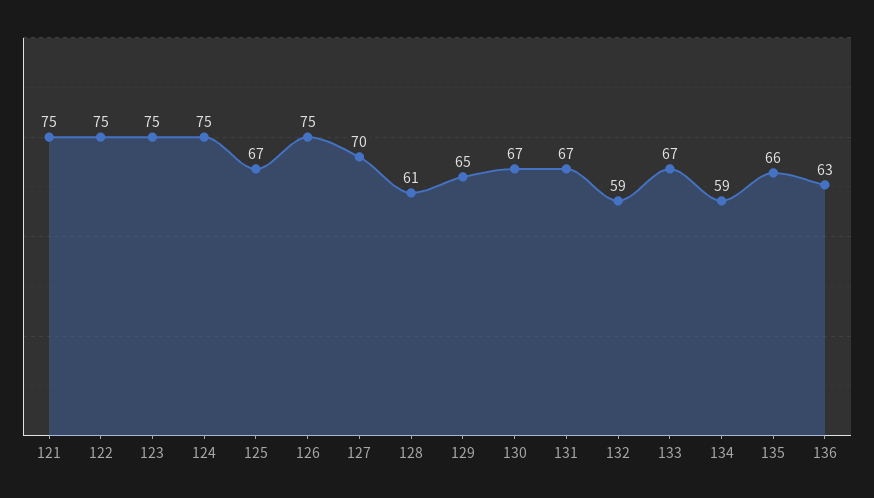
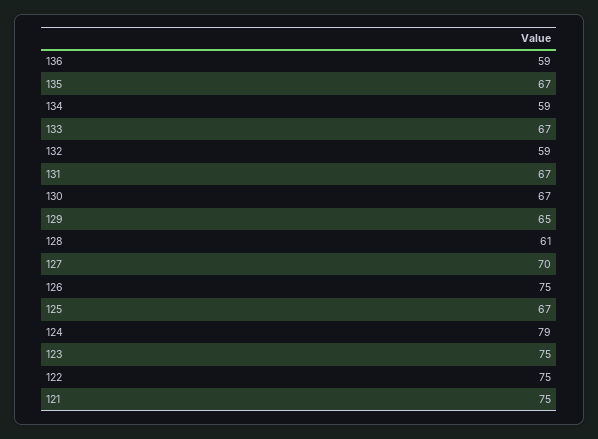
124: 75 -> 79
135: 66 -> 67
136: 63 -> 59

